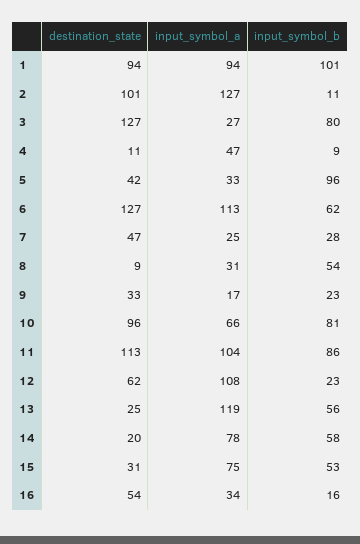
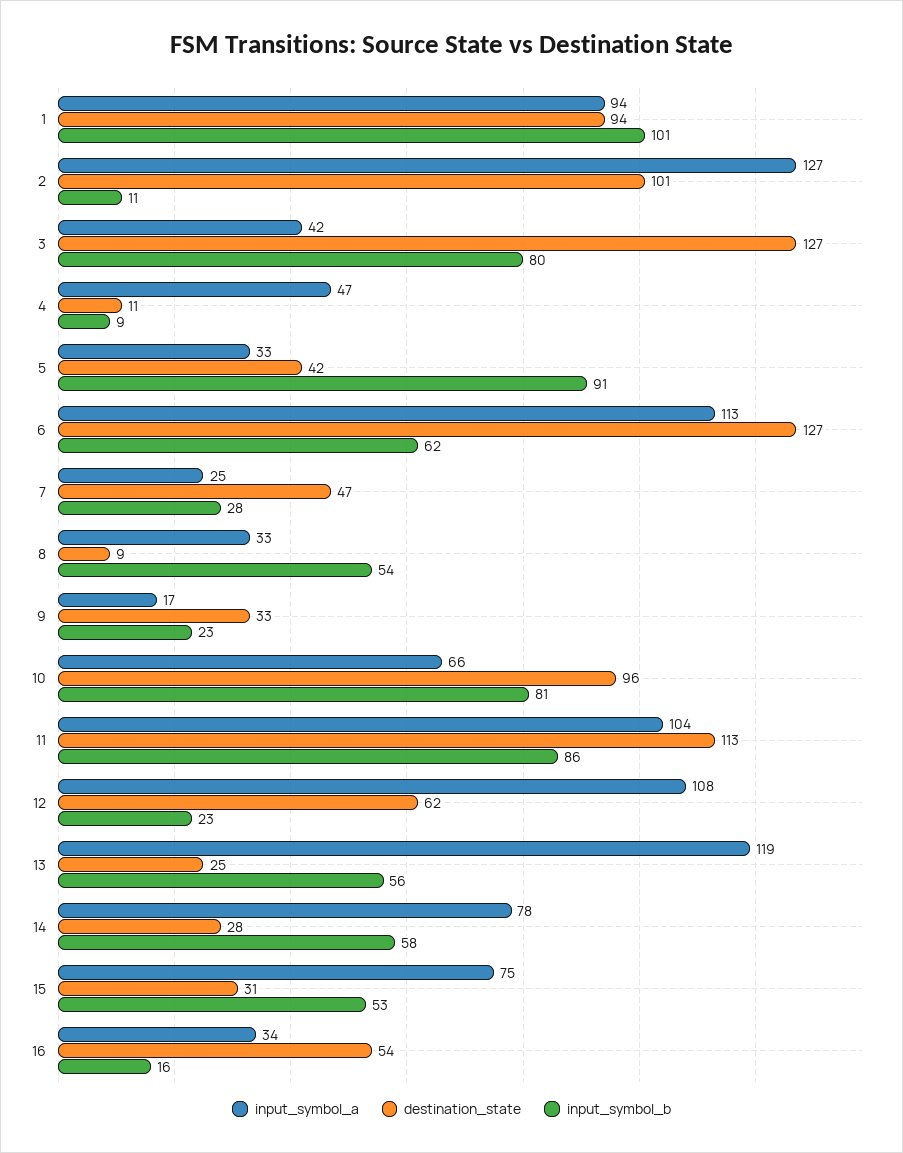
input_symbol_a, 3: 27 -> 42
input_symbol_b, 5: 96 -> 91
input_symbol_a, 8: 31 -> 33
destination_state, 14: 20 -> 28

